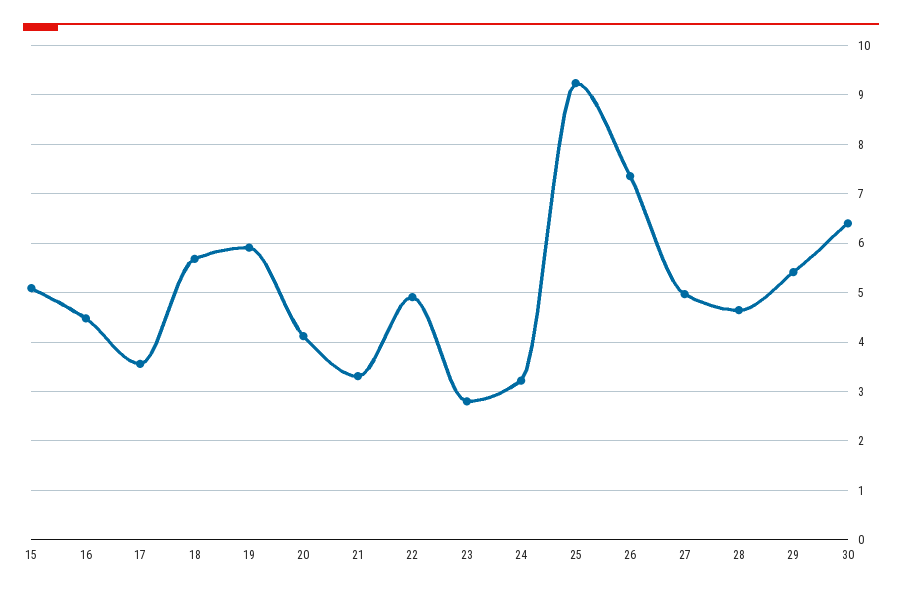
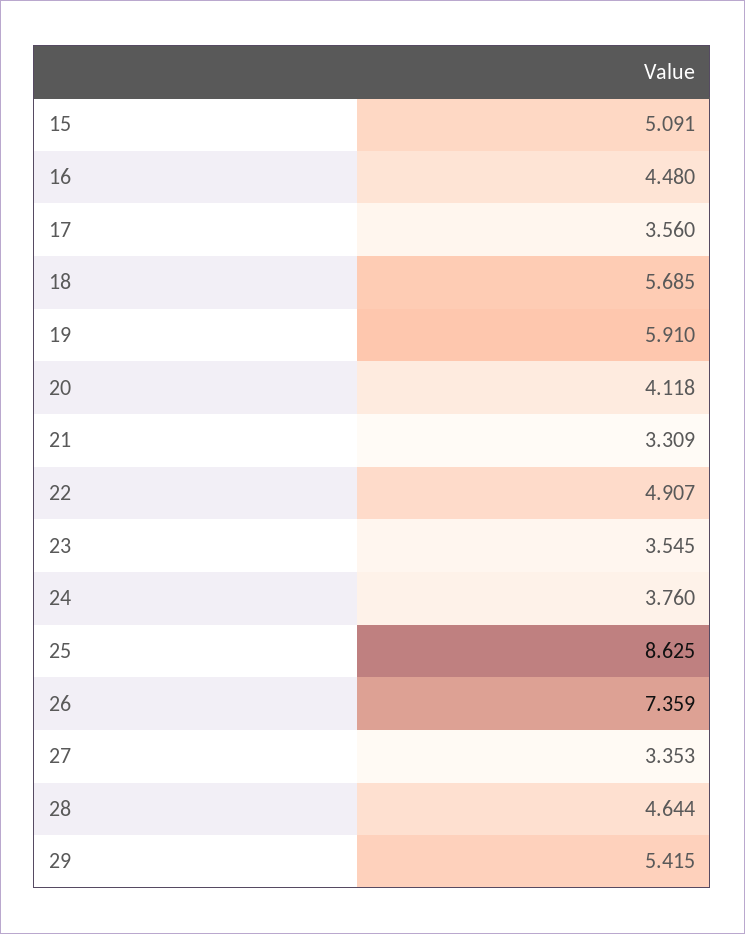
23: 2.8 -> 3.545
24: 3.2 -> 3.76
25: 9.2 -> 8.625
27: 5 -> 3.353
30: 6.4 -> none

